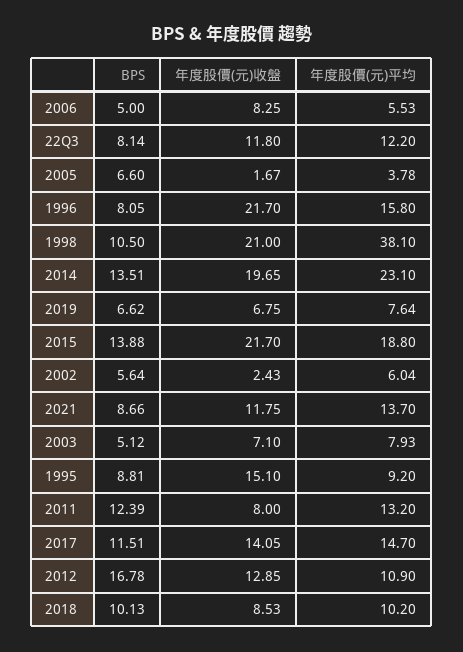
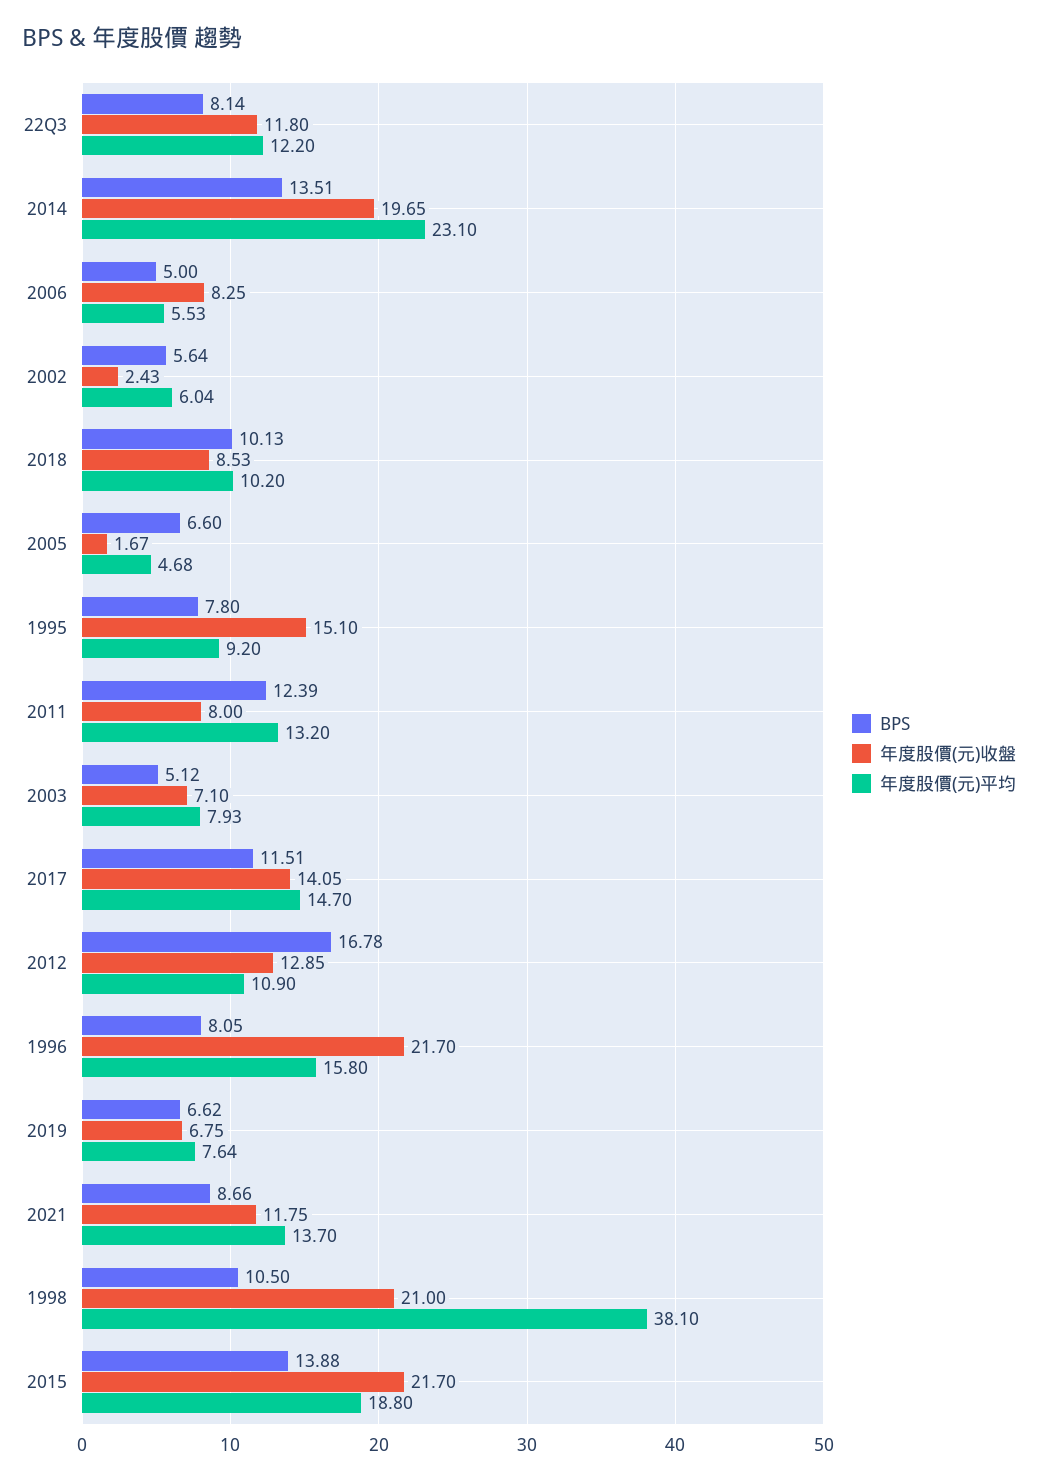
年度股價(元)平均, 2005: 3.78 -> 4.68
BPS, 1995: 8.81 -> 7.8

